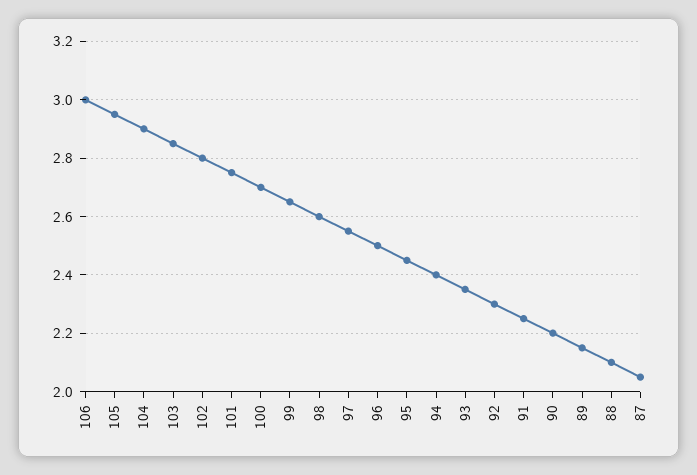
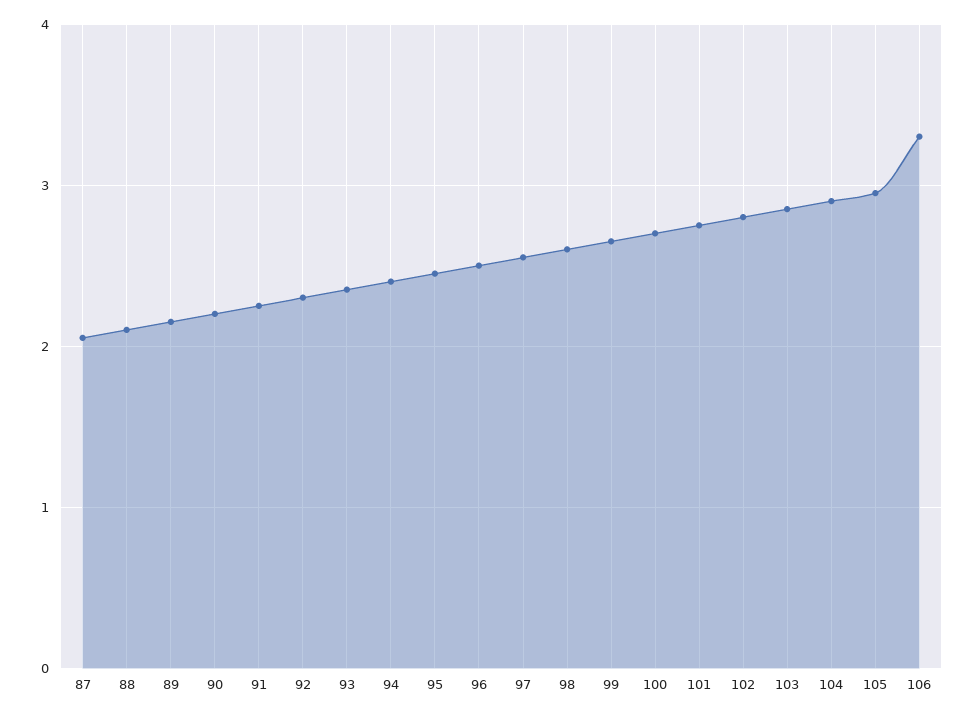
106: 3 -> 3.3

